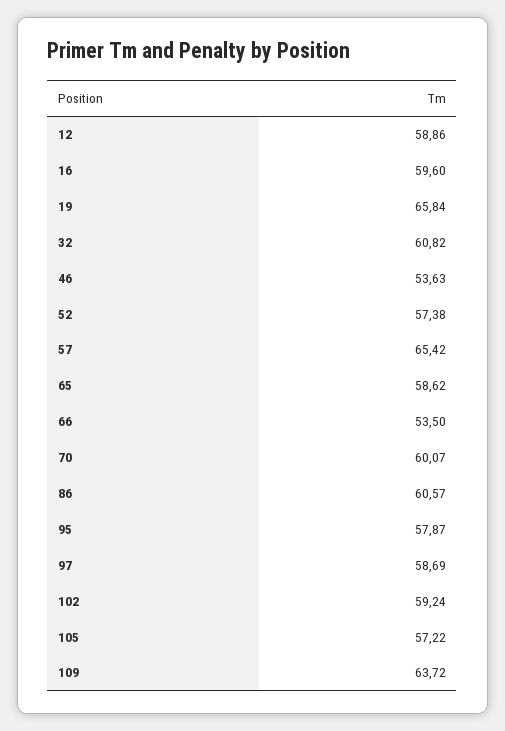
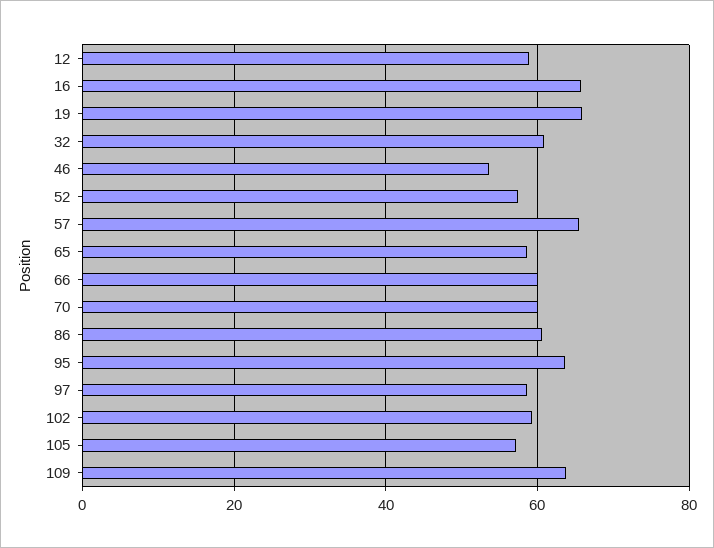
16: 59.6 -> 66
66: 53.5 -> 60
95: 57.87 -> 64

